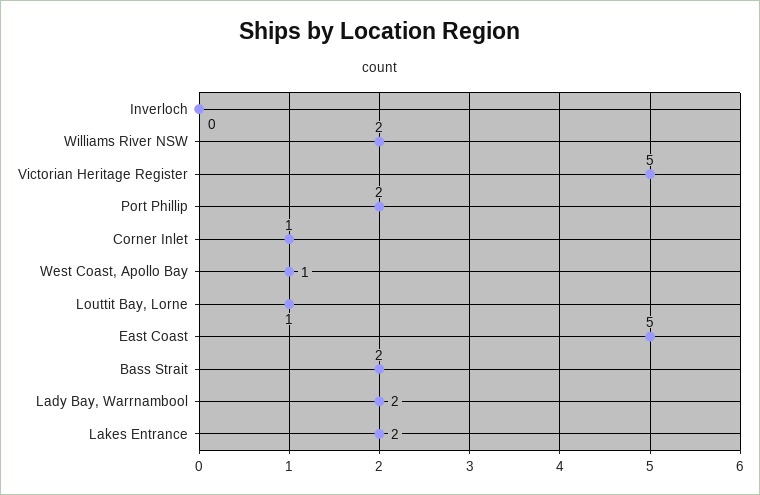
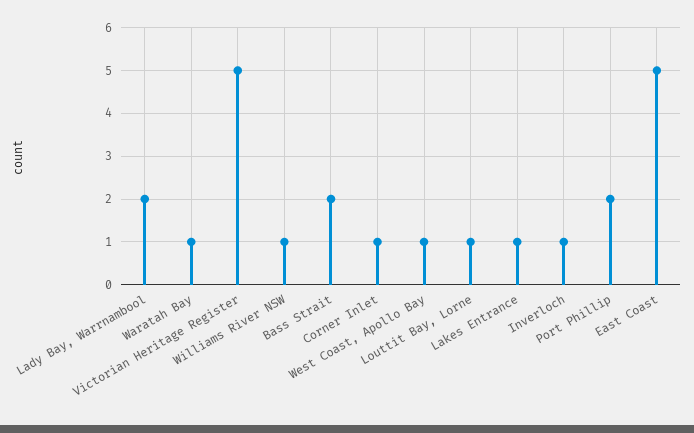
Inverloch: 0 -> 1
Williams River NSW: 2 -> 1
Lakes Entrance: 2 -> 1
Waratah Bay: none -> 1

